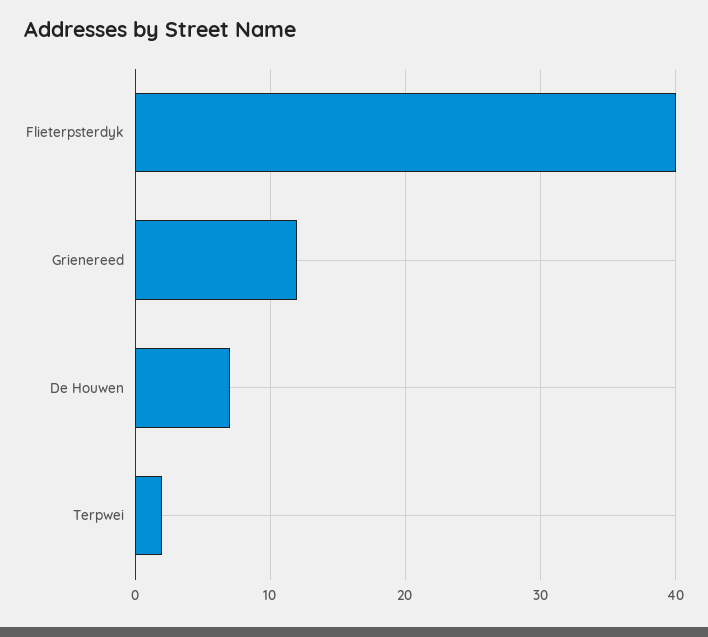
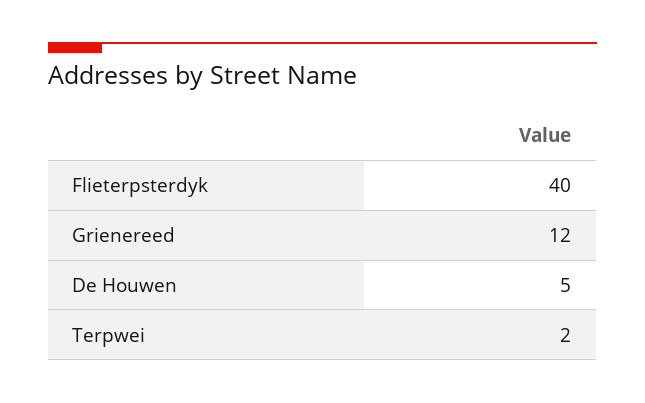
De Houwen: 7 -> 5

